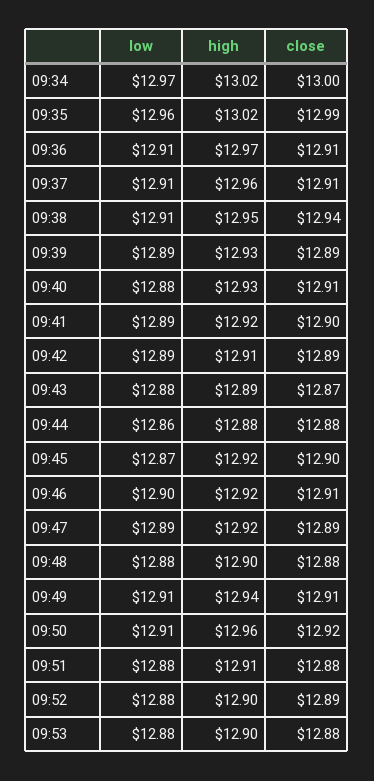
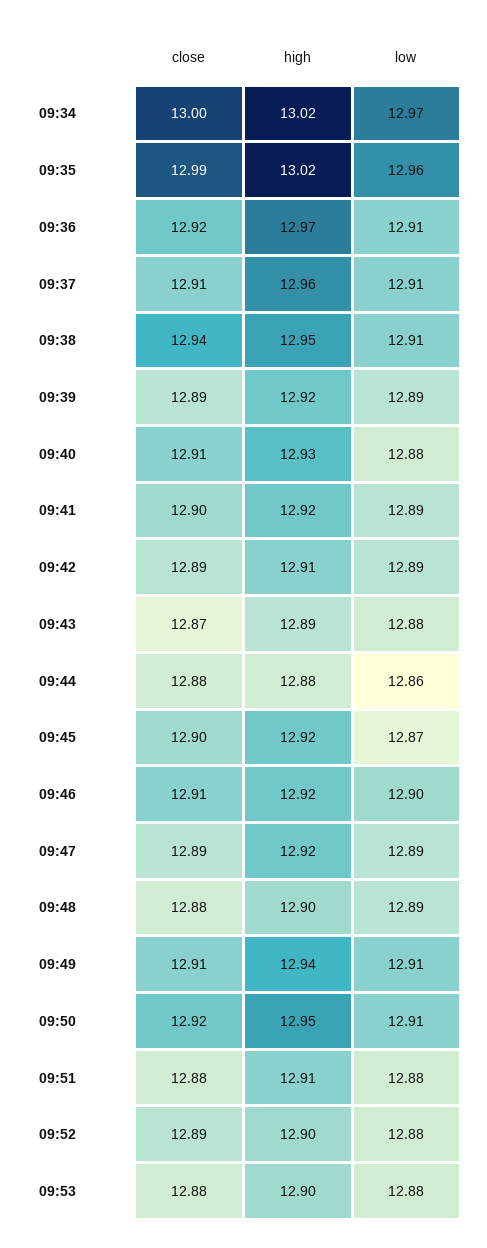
close, 09:36: 12.91 -> 12.92
high, 09:39: 12.93 -> 12.92
low, 09:48: 12.88 -> 12.89
high, 09:50: 12.96 -> 12.95

